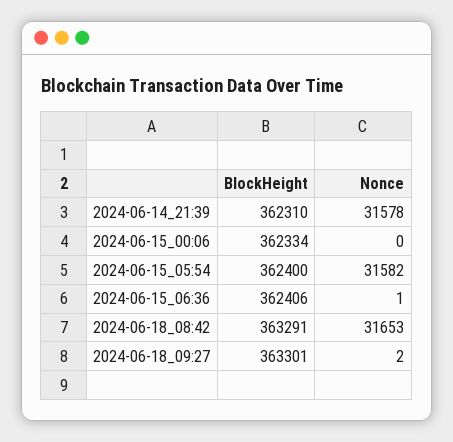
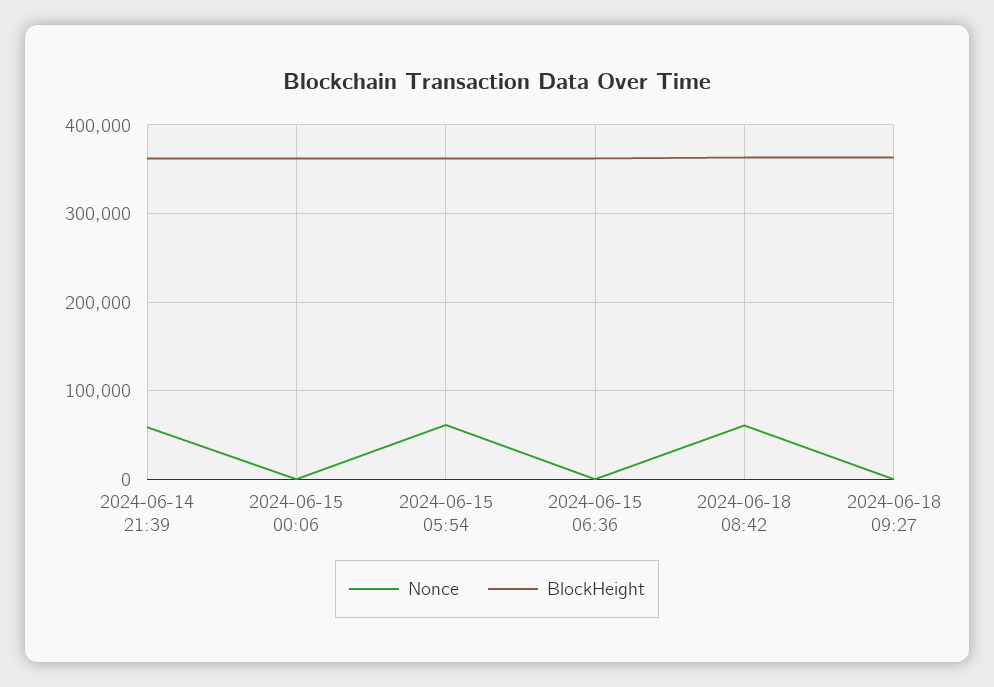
Nonce, 2024-06-14_21:39: 31578 -> 60000
Nonce, 2024-06-15_05:54: 31582 -> 60000
Nonce, 2024-06-18_08:42: 31653 -> 60000

